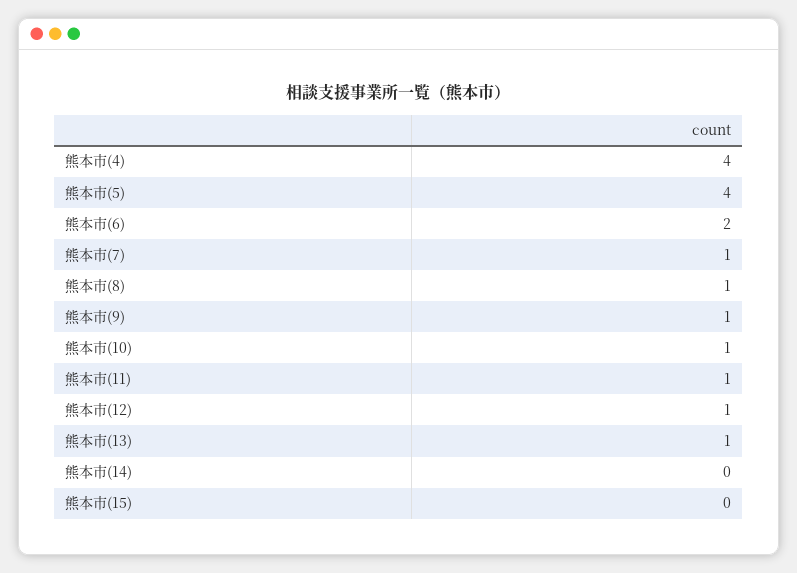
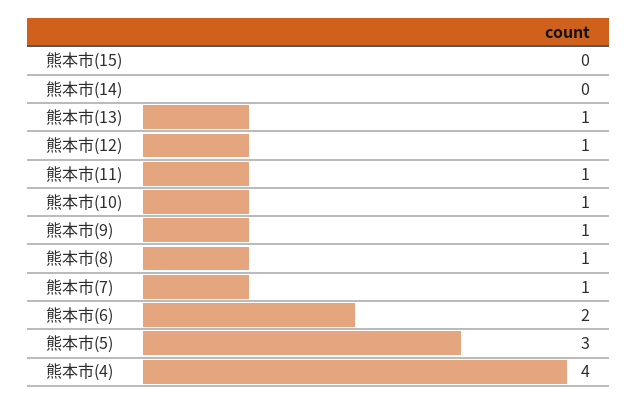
熊本市(5): 4 -> 3

